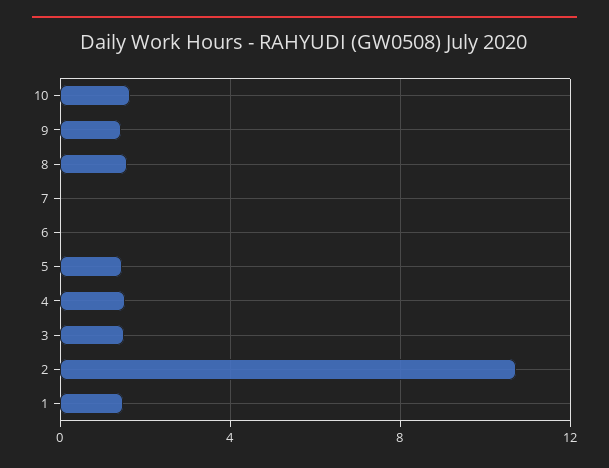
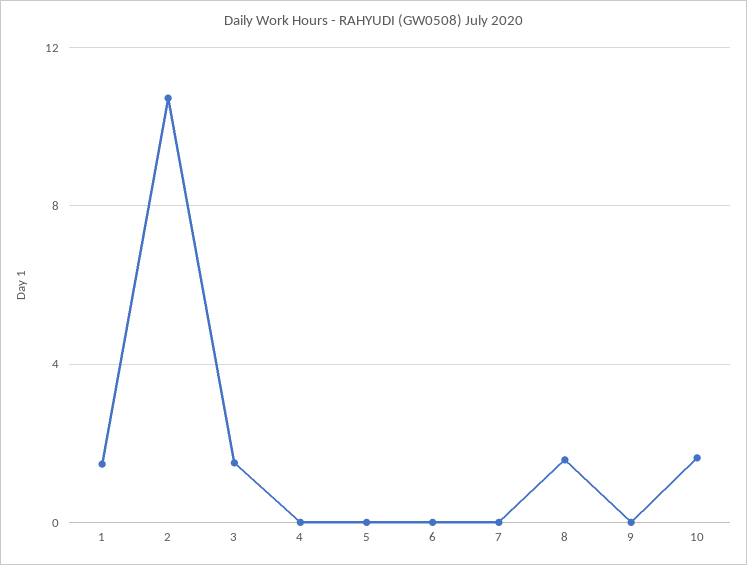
9: 1.5 -> 0
5: 1.5 -> 0
4: 1.5 -> 0

